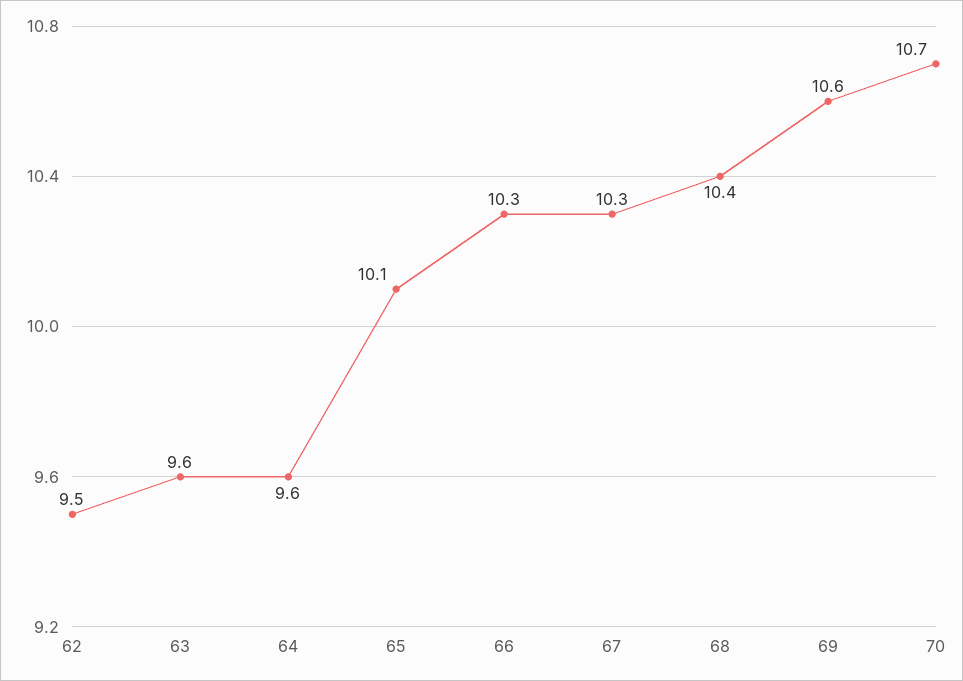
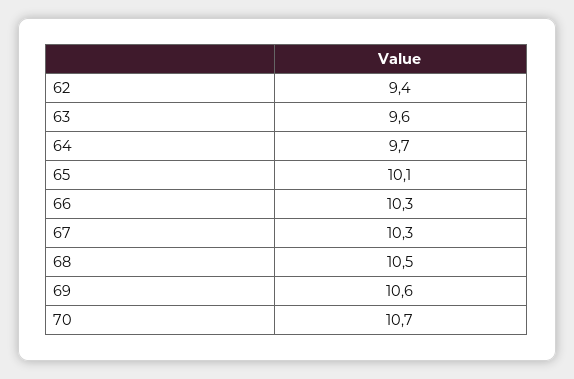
62: 9.5 -> 9.4
64: 9.6 -> 9.7
68: 10.4 -> 10.5

